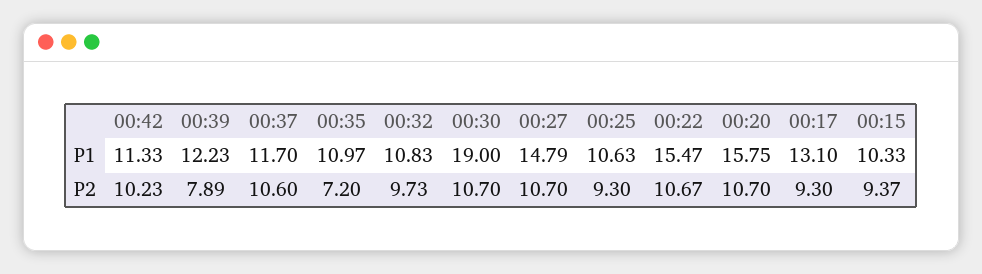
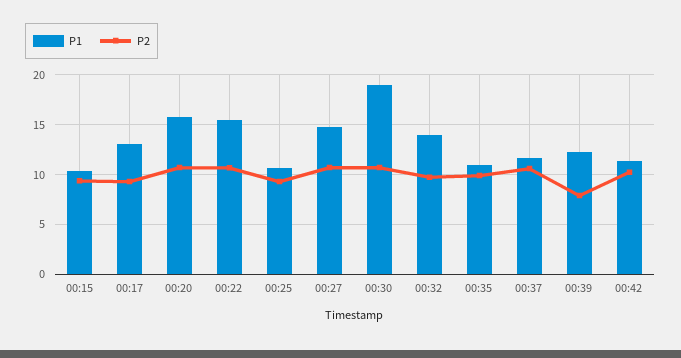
P1, 00:32: 10.83 -> 14
P2, 00:35: 7.2 -> 10

